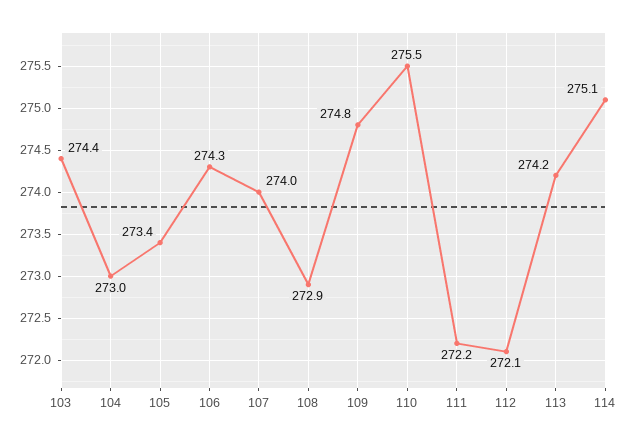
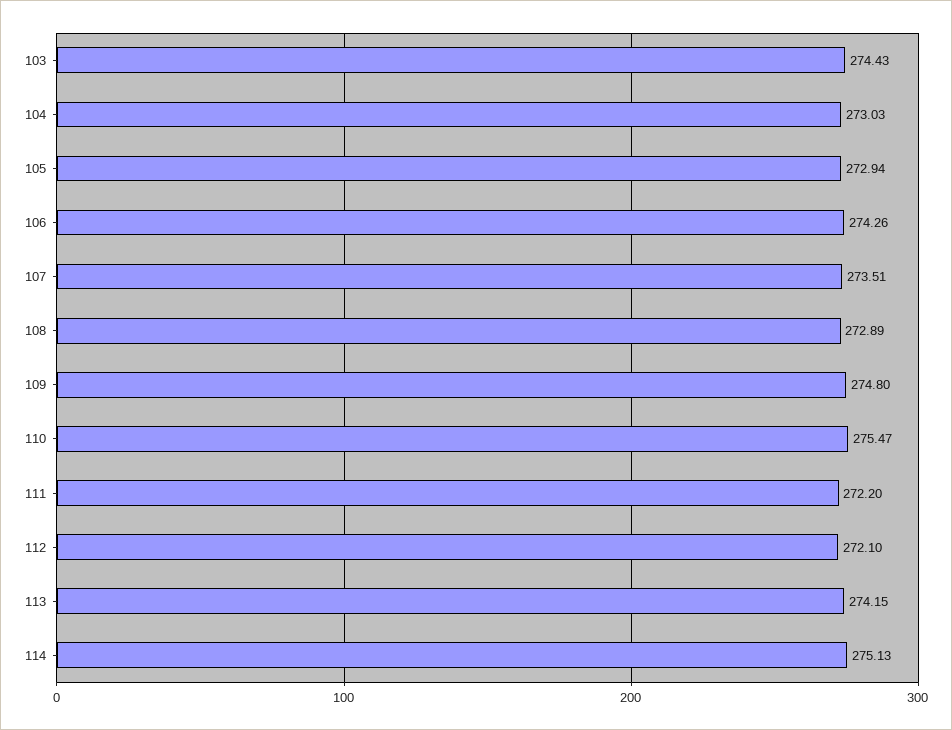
105: 273.4 -> 272.94
107: 274 -> 273.51

